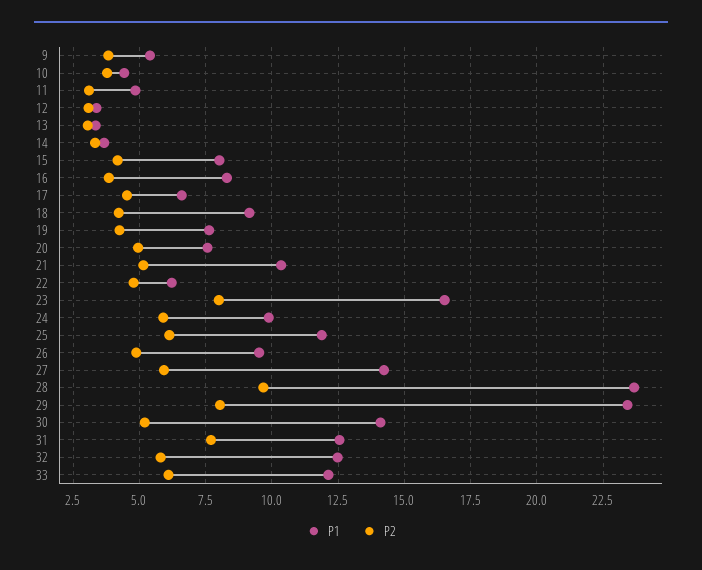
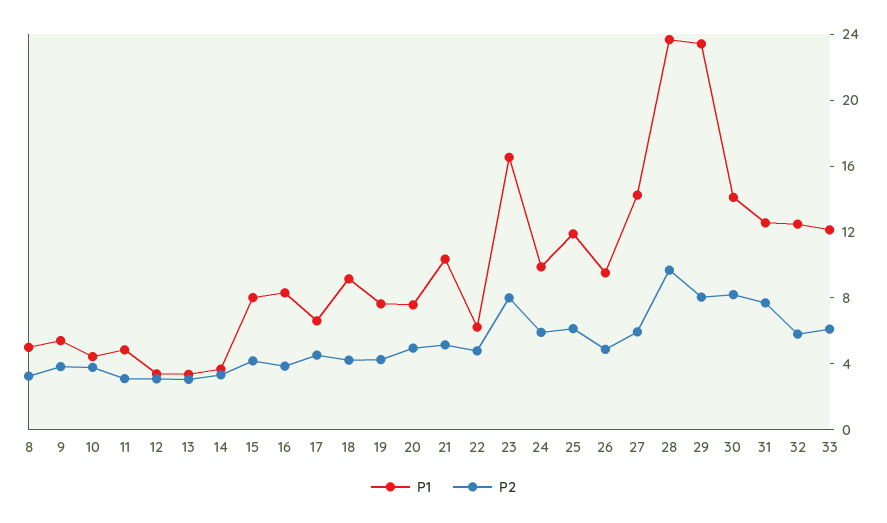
P2, 30: 5.25 -> 8
P1, 8: none -> 5
P2, 8: none -> 3

